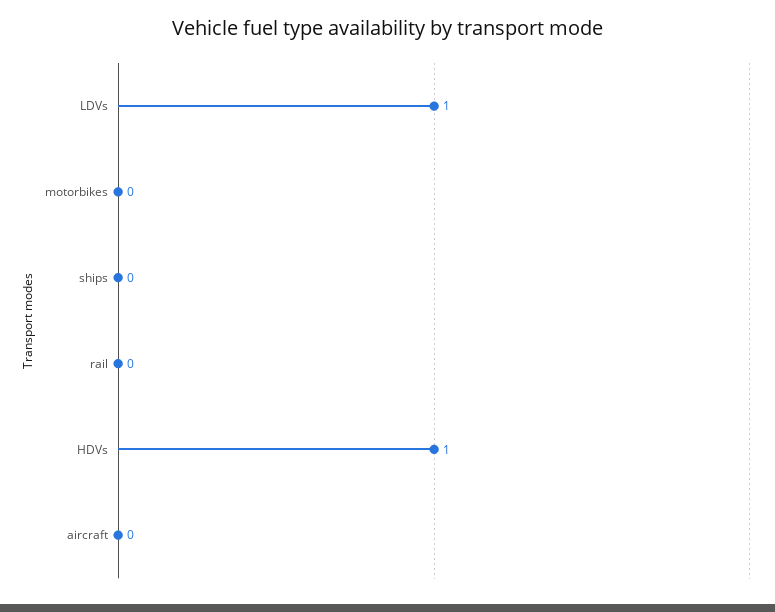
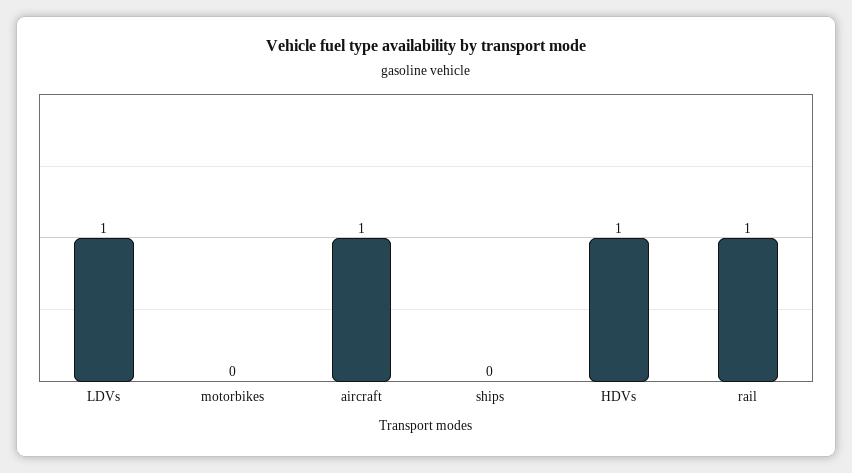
rail: 0 -> 1
aircraft: 0 -> 1

